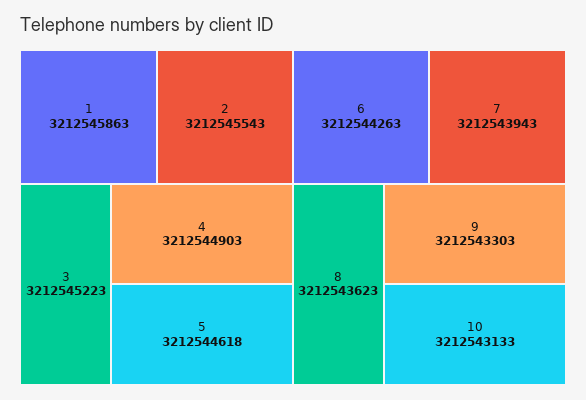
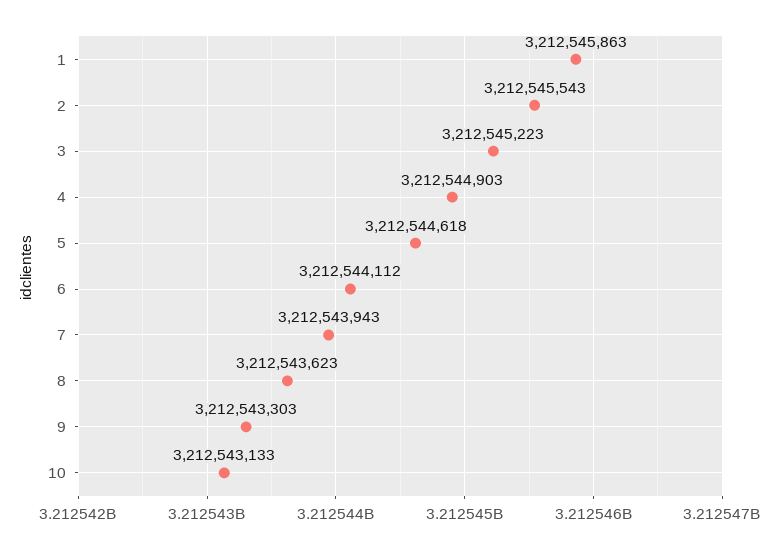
6: 3212544263 -> 3212544112

